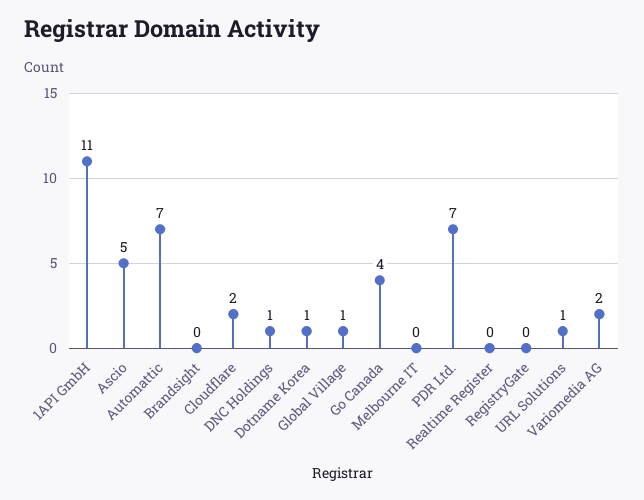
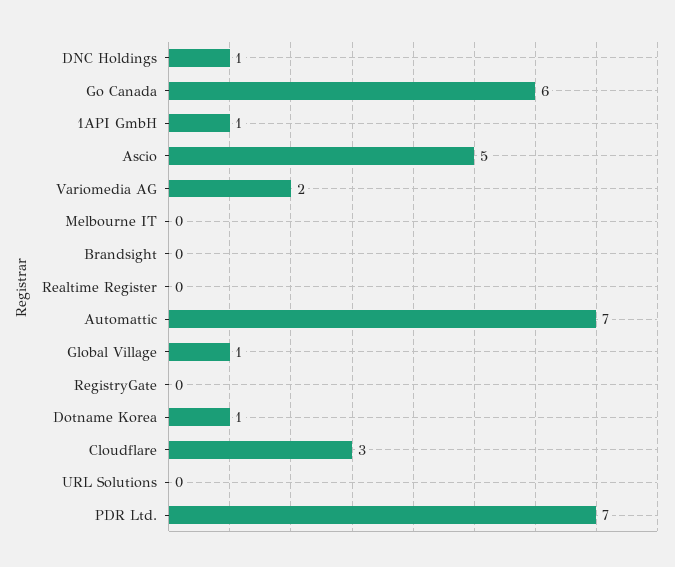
1API GmbH: 11 -> 1
Cloudflare: 2 -> 3
Go Canada: 4 -> 6
URL Solutions: 1 -> 0

